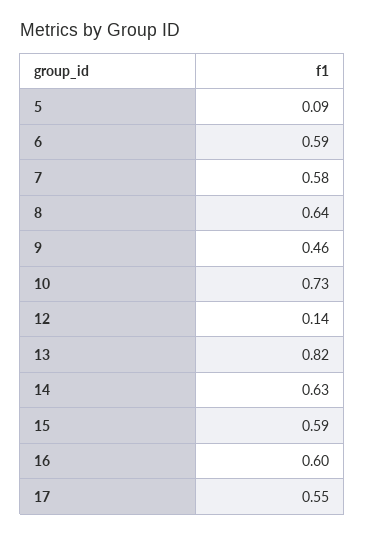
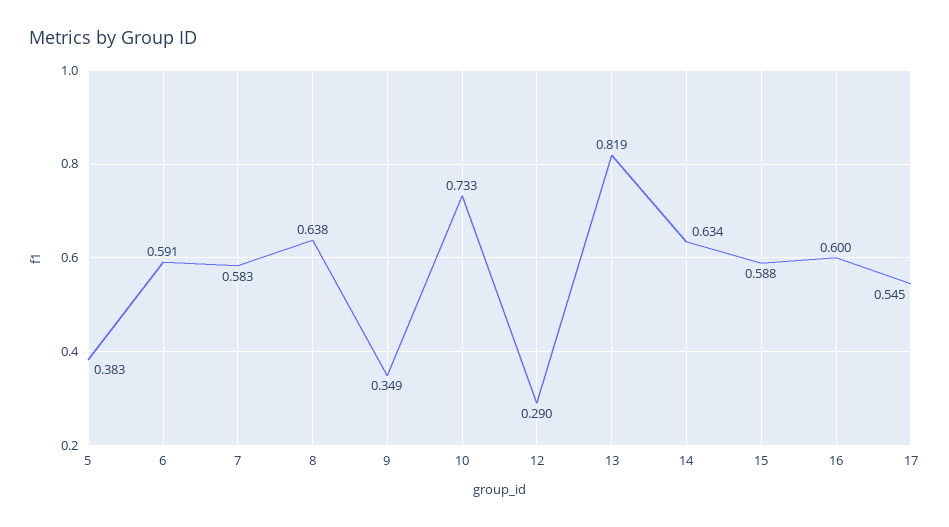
5: 0.09 -> 0.383
9: 0.46 -> 0.349
12: 0.14 -> 0.29

